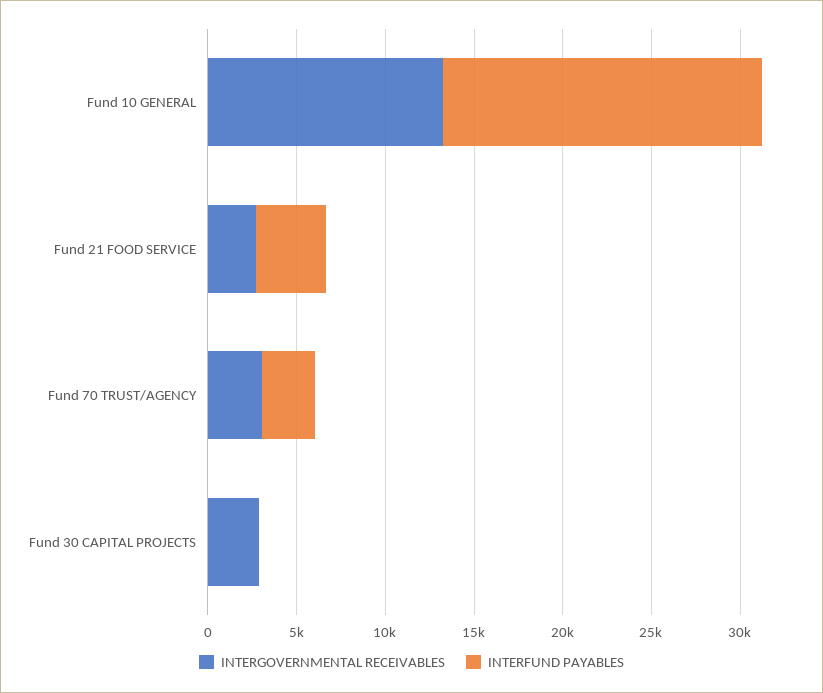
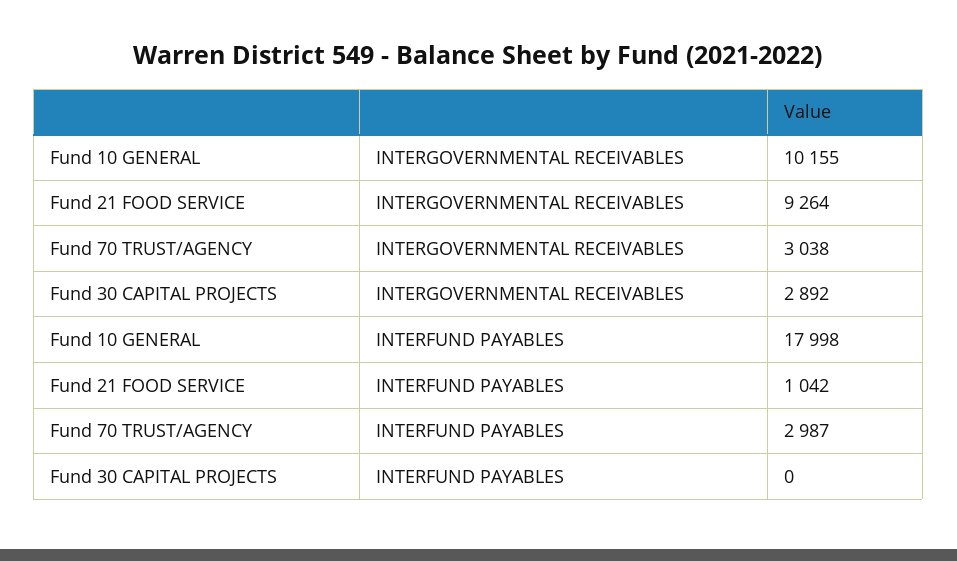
INTERGOVERNMENTAL RECEIVABLES, Fund 10 GENERAL: 13000 -> 10155
INTERGOVERNMENTAL RECEIVABLES, Fund 21 FOOD SERVICE: 3000 -> 9264
INTERFUND PAYABLES, Fund 21 FOOD SERVICE: 4000 -> 1042

